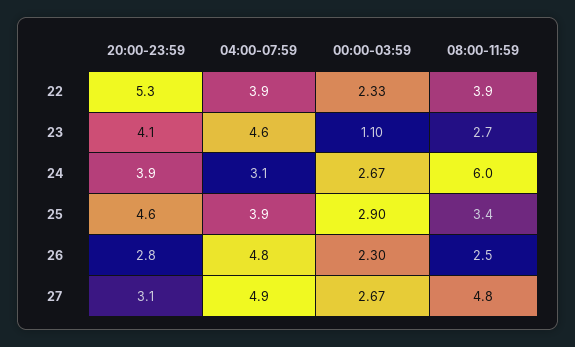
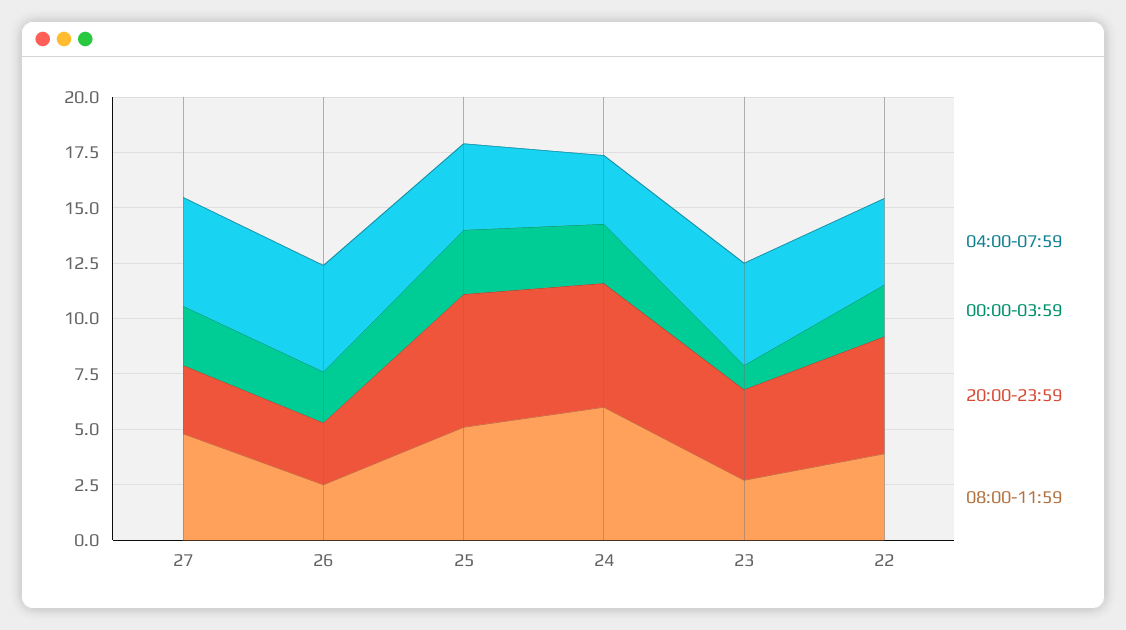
20:00-23:59, 24: 3.9 -> 5.5
20:00-23:59, 25: 4.6 -> 6
08:00-11:59, 25: 3.4 -> 5

